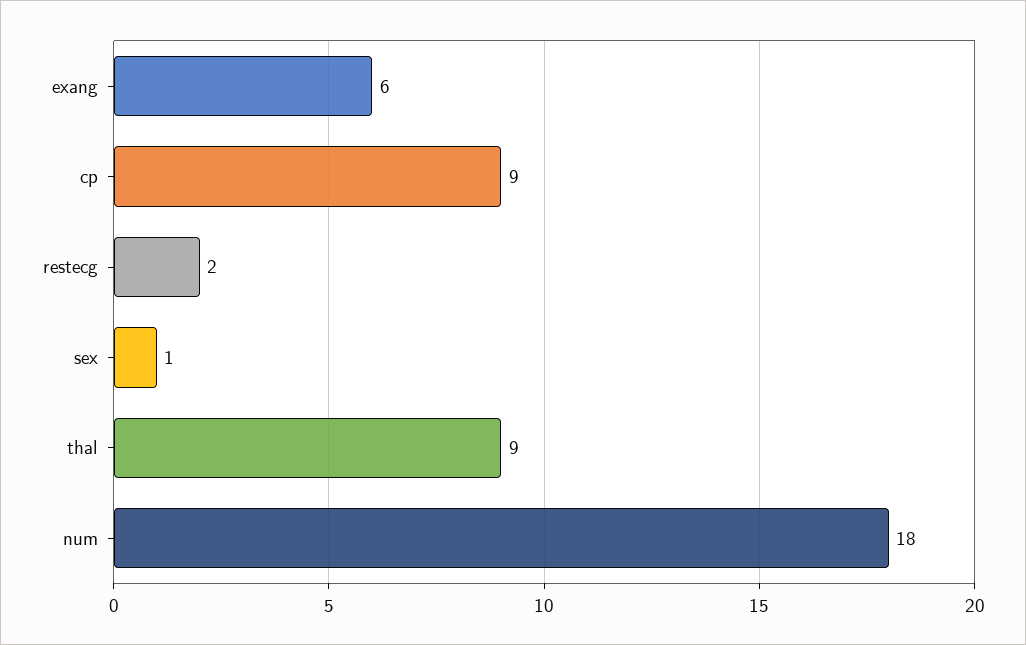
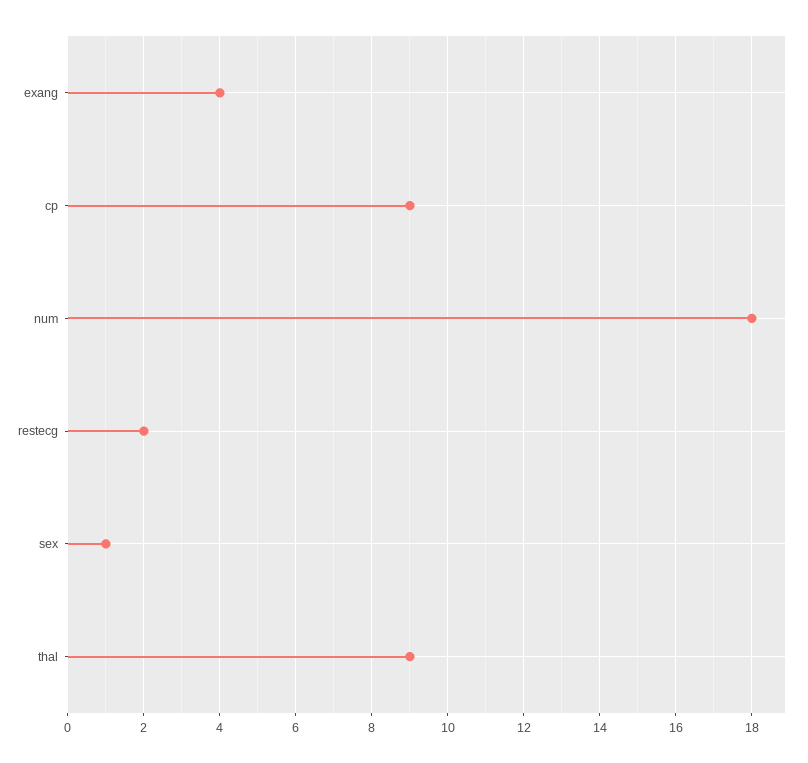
exang: 6 -> 4

